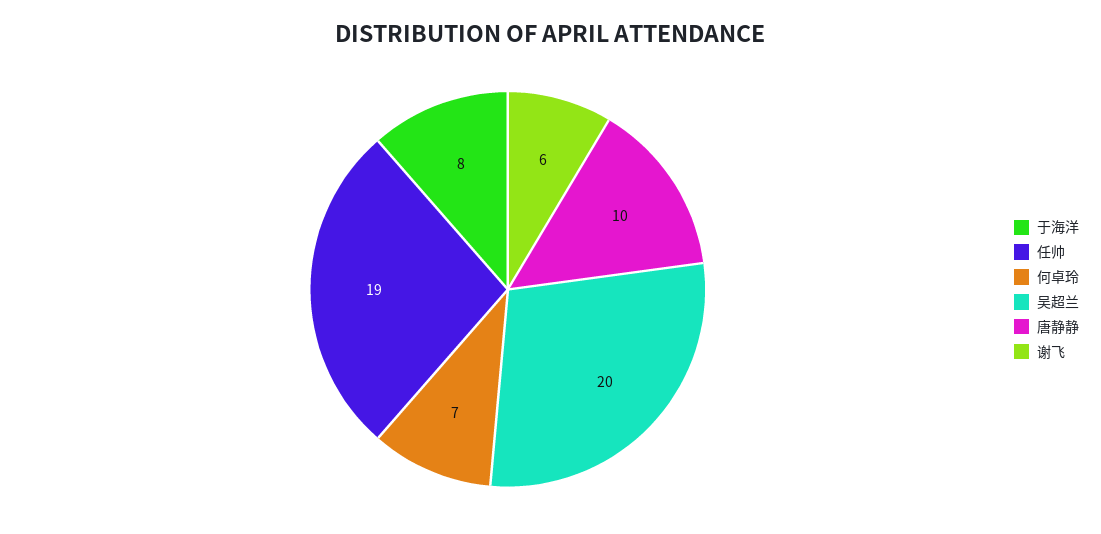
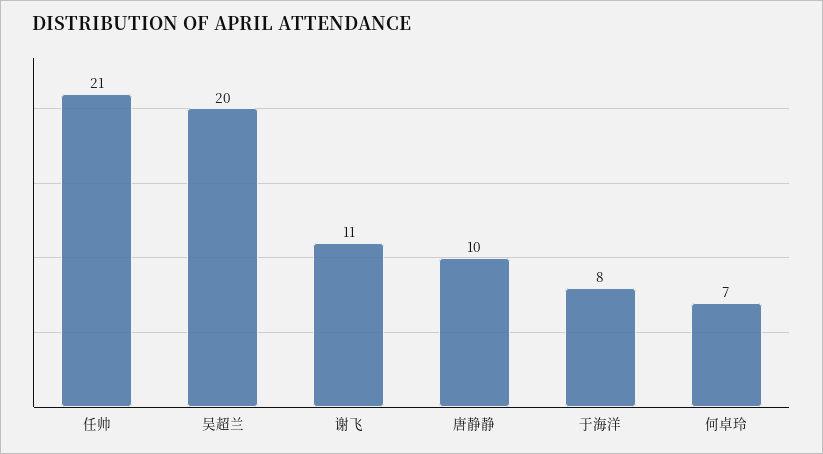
任帅: 19 -> 21
谢飞: 6 -> 11

